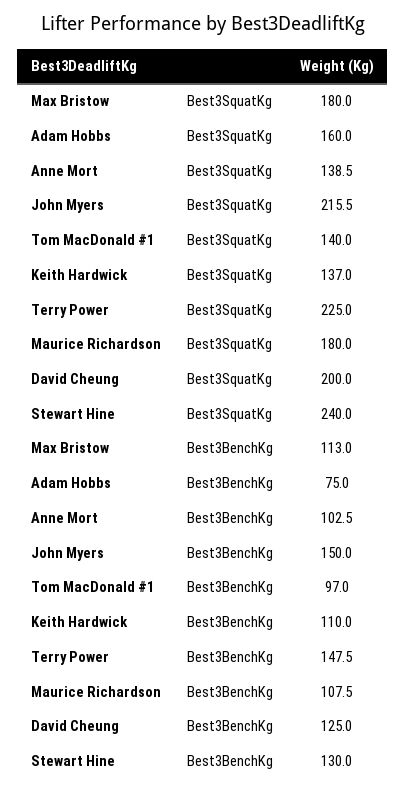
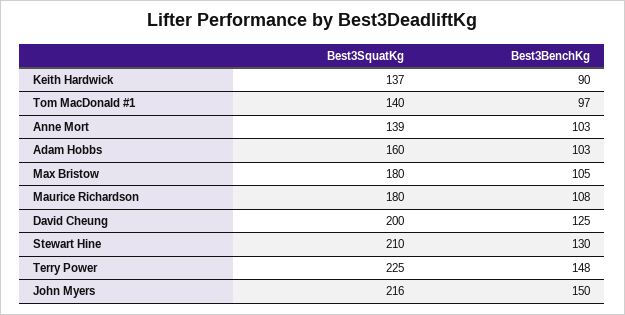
Stewart Hine, Best3SquatKg: 240 -> 210
Max Bristow, Best3BenchKg: 113 -> 105
Adam Hobbs, Best3BenchKg: 75 -> 103
Keith Hardwick, Best3BenchKg: 110 -> 90

